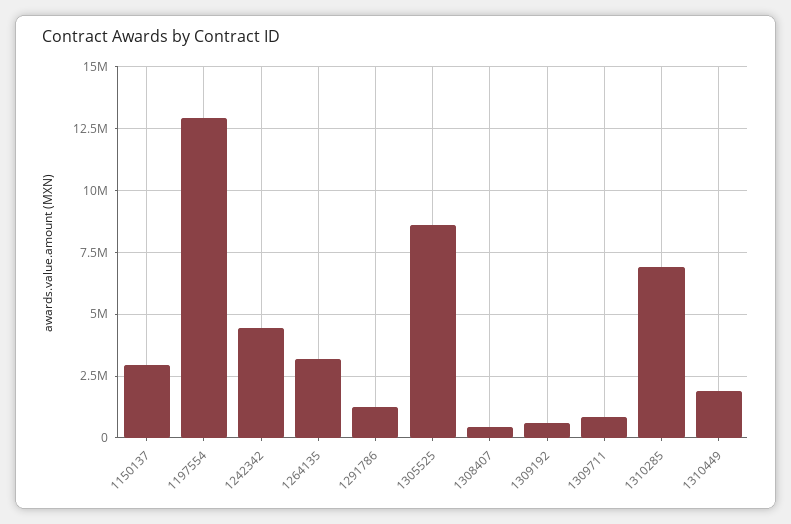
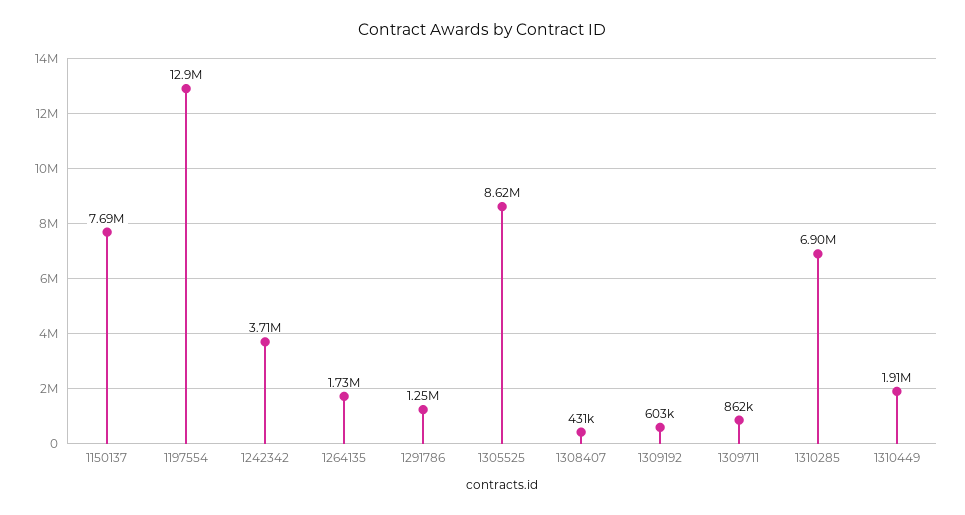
1150137: 3000000 -> 7690000
1242342: 4500000 -> 3710000
1264135: 3250000 -> 1730000

